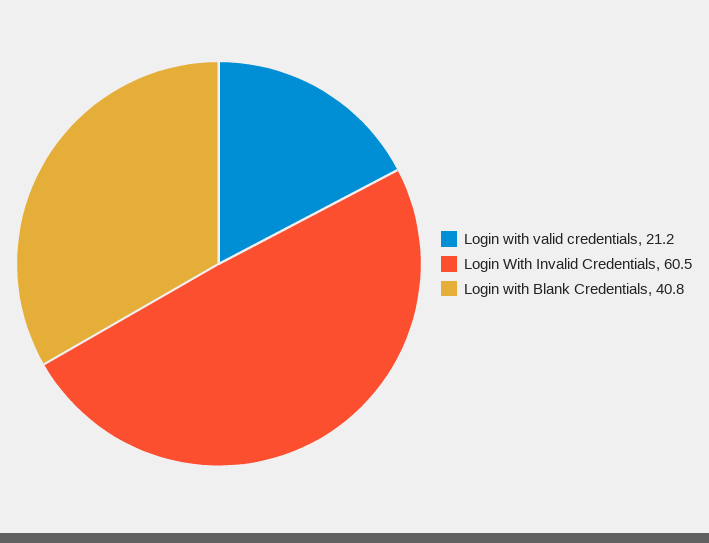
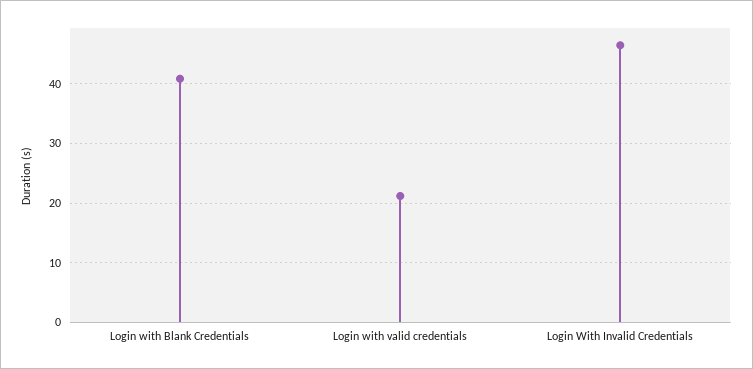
Login With Invalid Credentials: 60.5 -> 46

